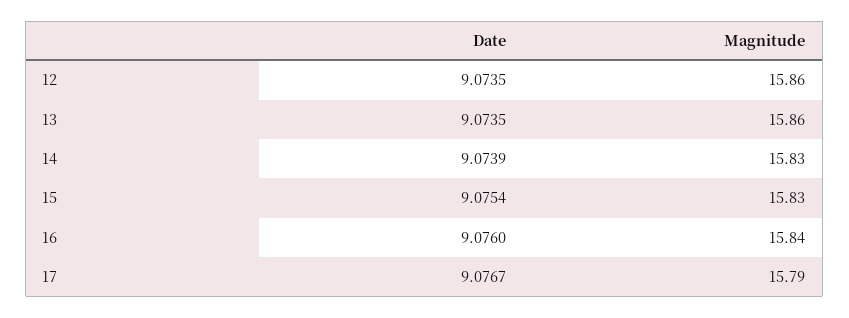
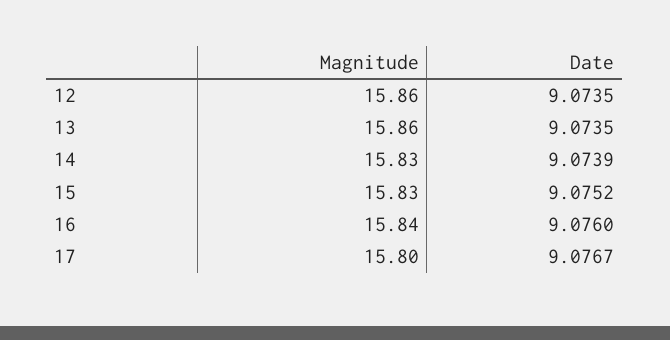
Date, 15: 9.0754 -> 9.0752
Magnitude, 17: 15.79 -> 15.8

